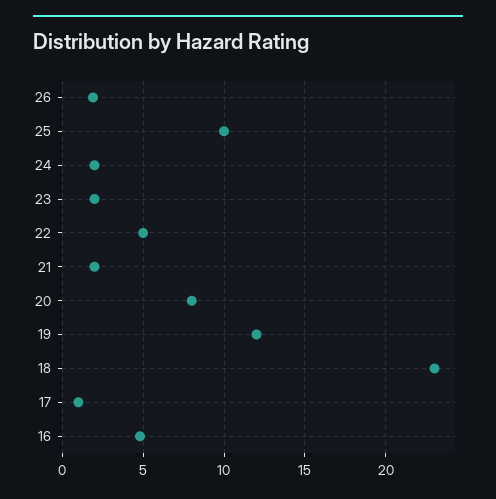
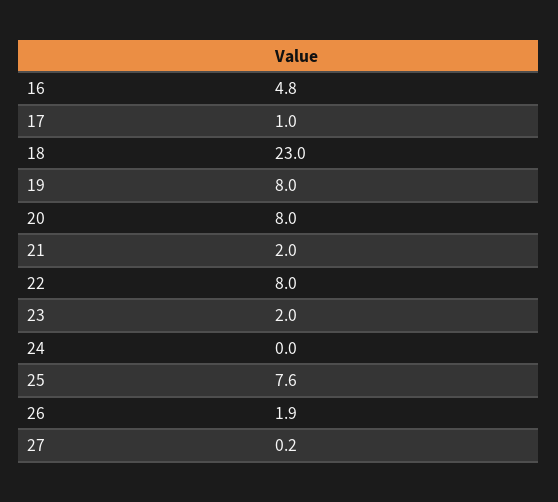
25: 10 -> 7.6
24: 2 -> 0
22: 5 -> 8
19: 12 -> 8
27: none -> 0.2

